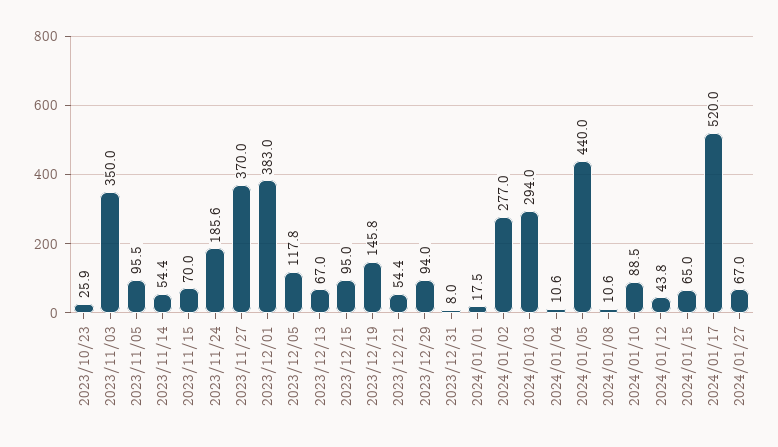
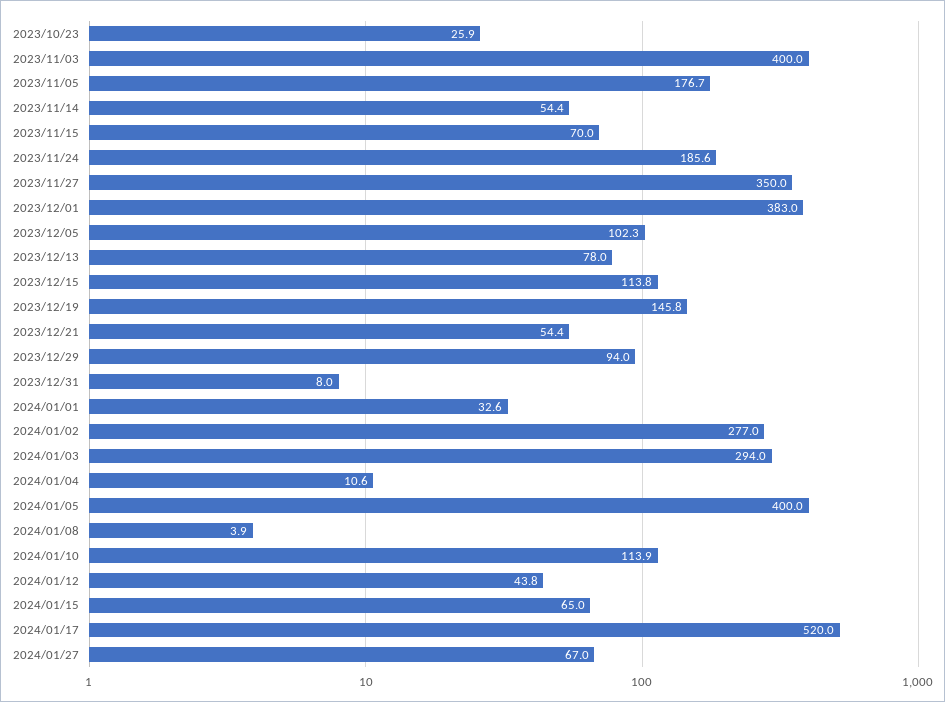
2023/11/03: 350 -> 400
2023/11/05: 95.5 -> 176.7
2023/11/27: 370 -> 350
2023/12/05: 117.8 -> 102.3
2023/12/13: 67 -> 78
2023/12/15: 95 -> 113.8
2024/01/01: 17.5 -> 32.6
2024/01/05: 440 -> 400
2024/01/08: 10.6 -> 3.9
2024/01/10: 88.5 -> 113.9

